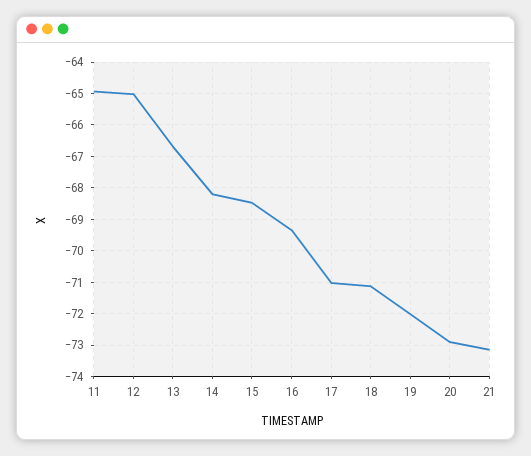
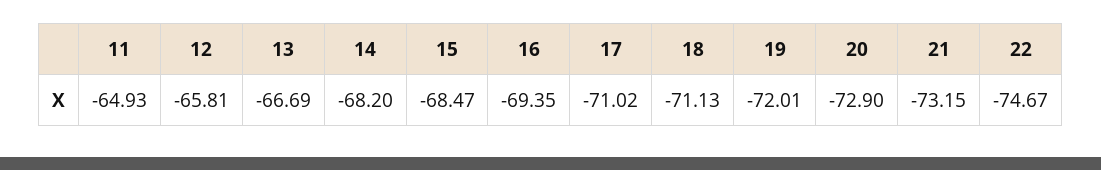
12: -65 -> -65.81
22: none -> -74.67

